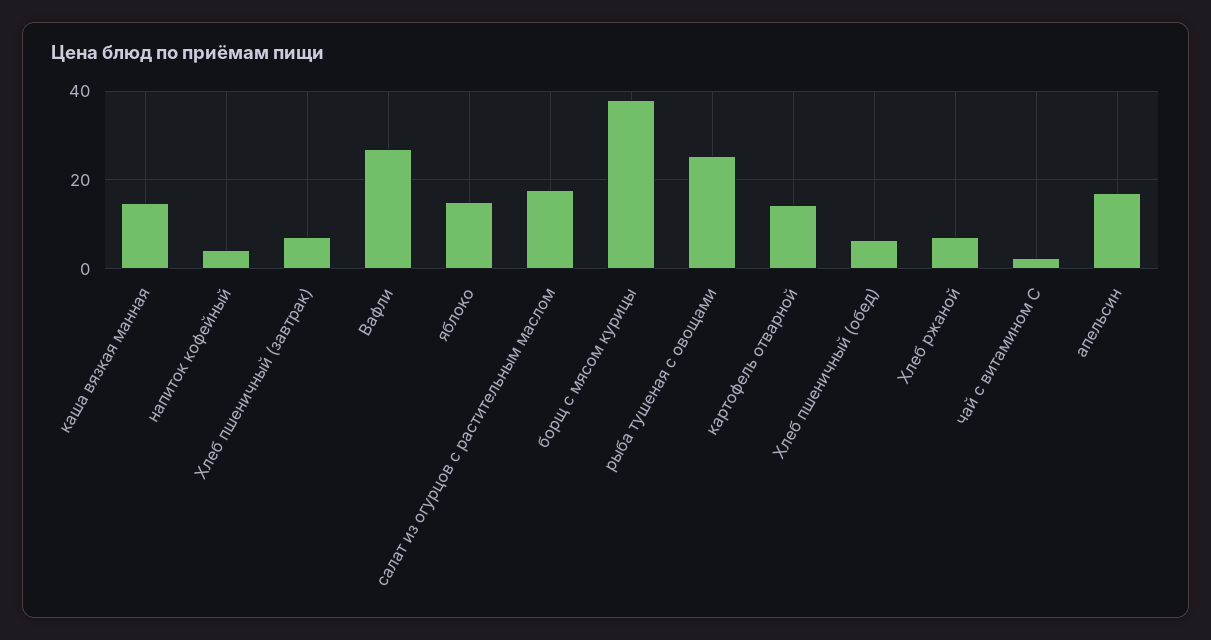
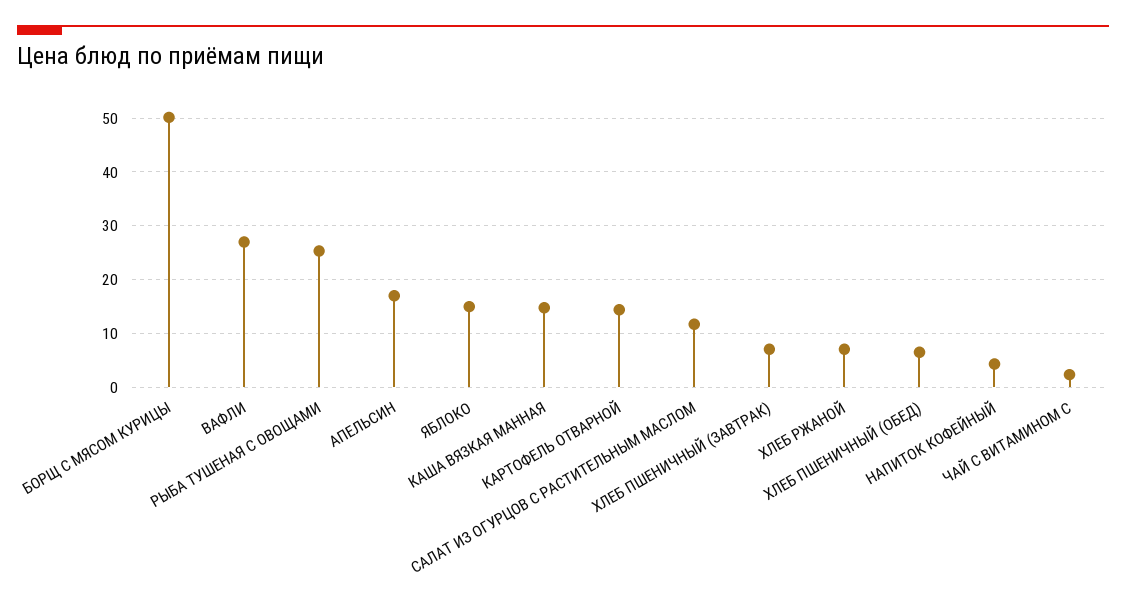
салат из огурцов с растительным маслом: 18 -> 12
борщ с мясом курицы: 38 -> 50

